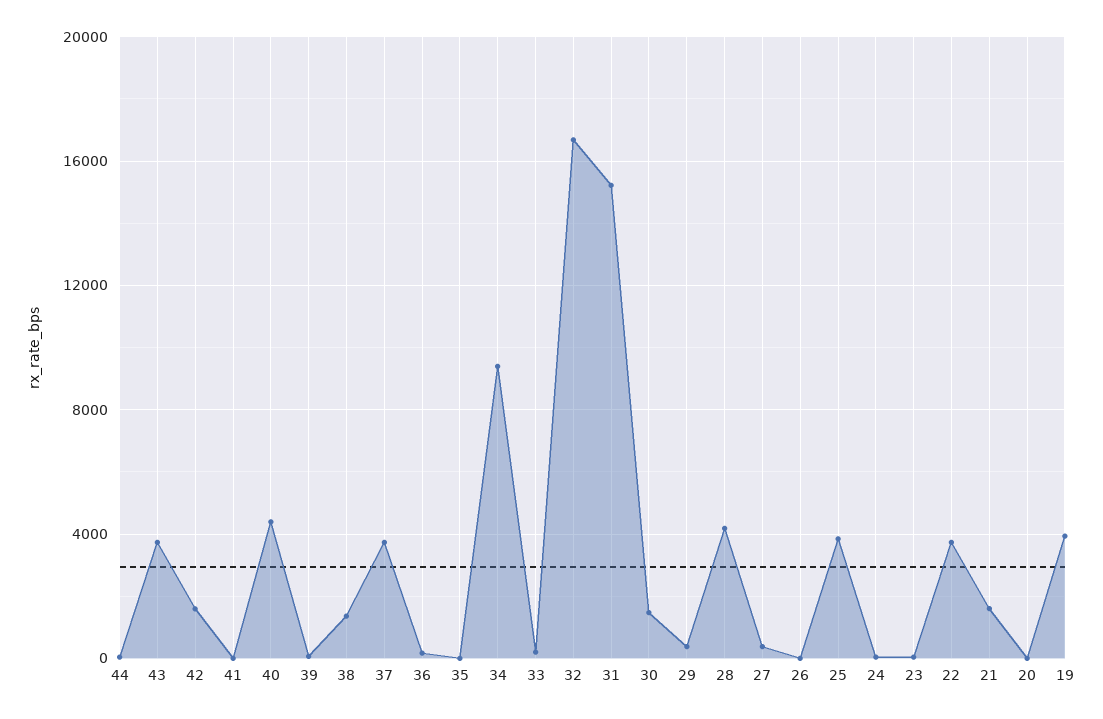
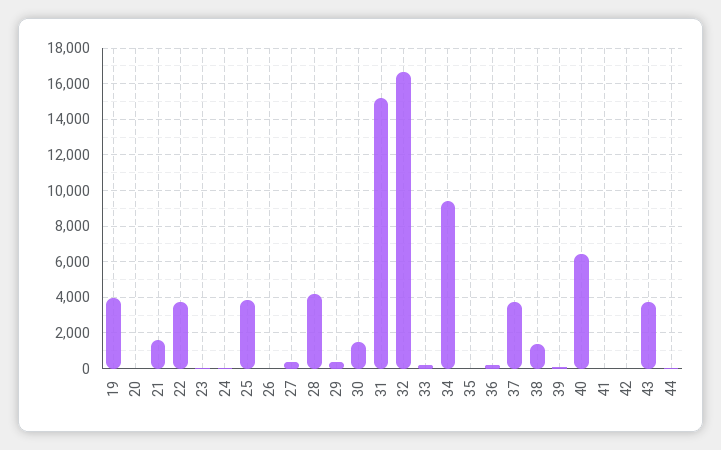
42: 1500 -> 0
40: 4500 -> 6500

